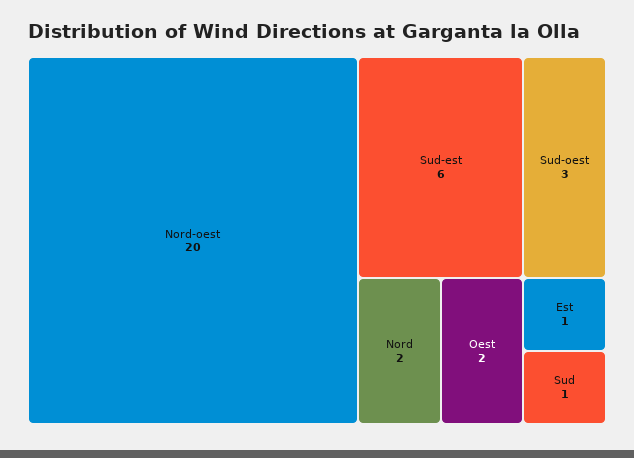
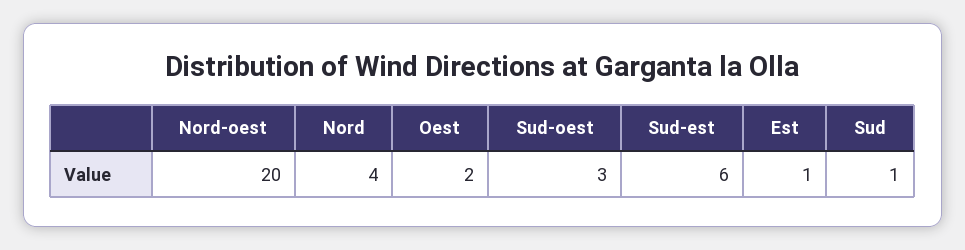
Nord: 2 -> 4

